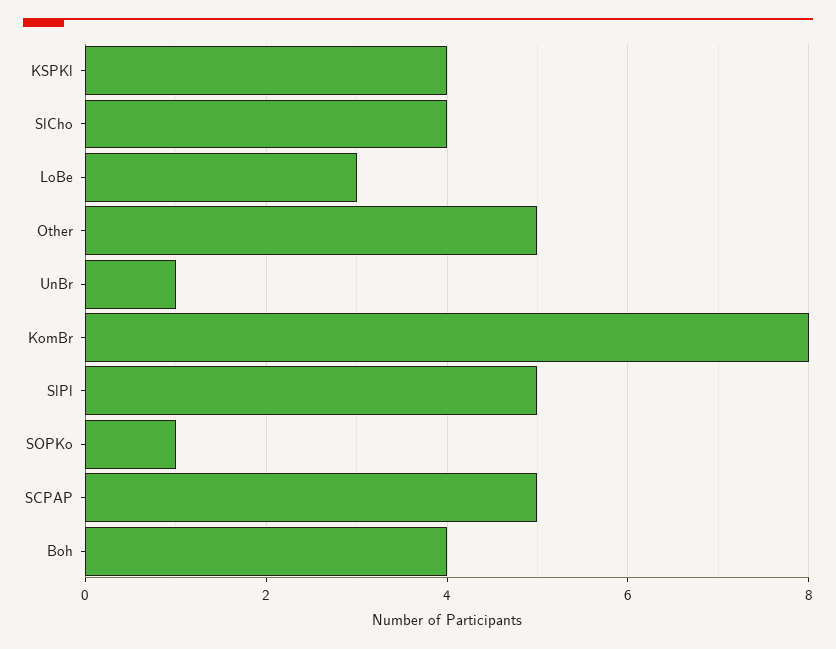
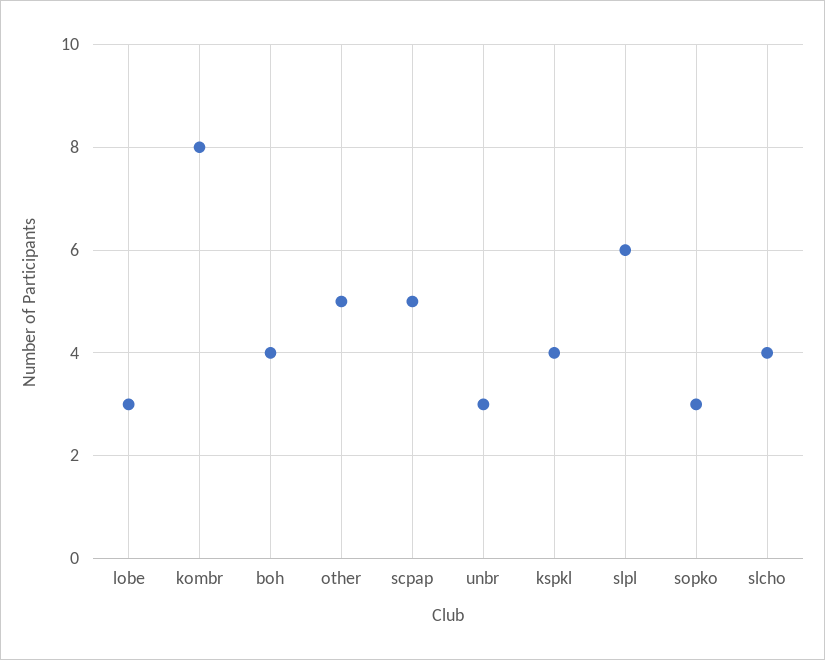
UnBr: 1 -> 3
SlPl: 5 -> 6
SOPKo: 1 -> 3

